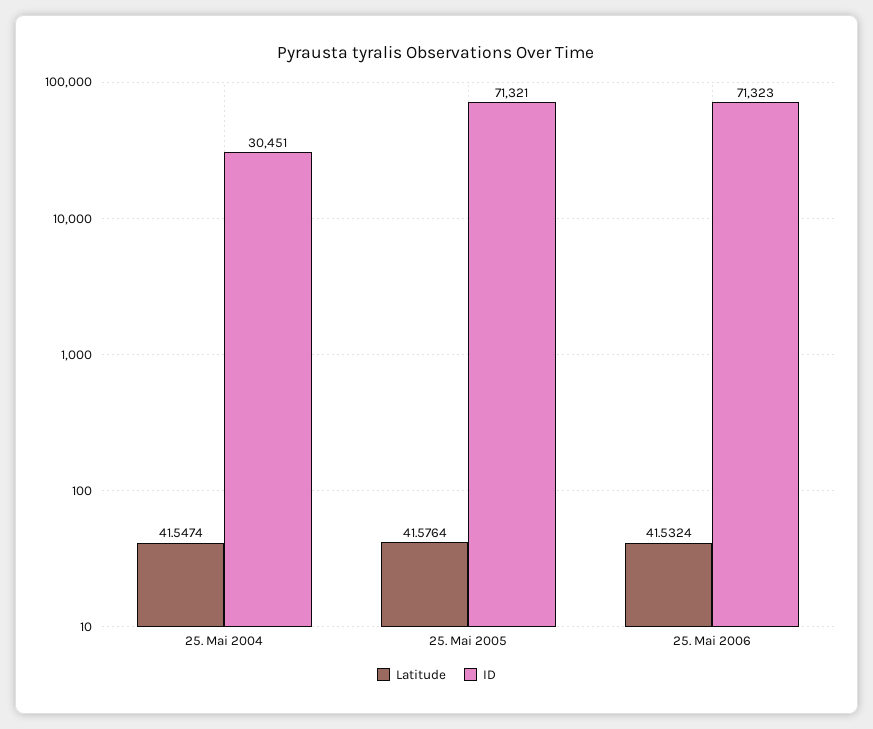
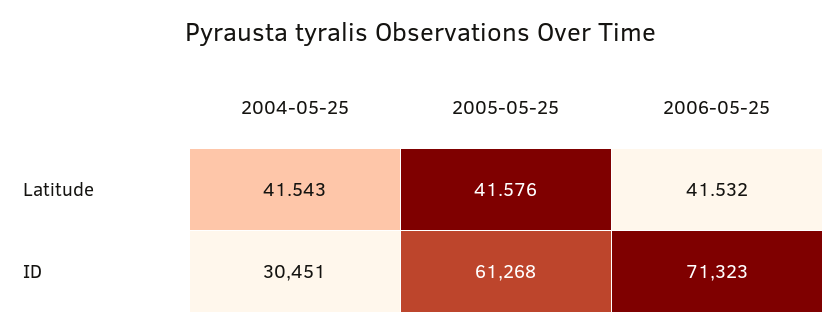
Latitude, 25. Mai 2004: 41.5474 -> 41.543
ID, 25. Mai 2005: 71321 -> 61268

